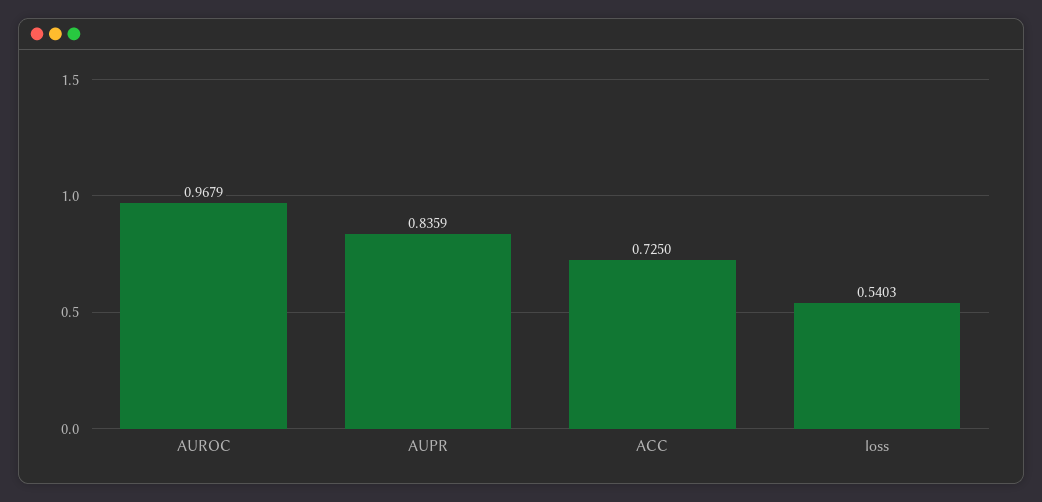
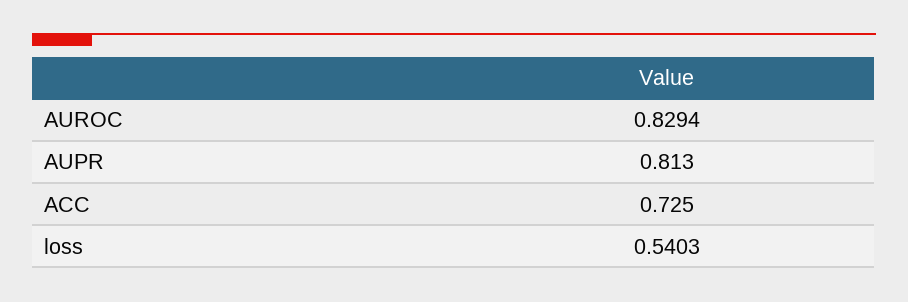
AUROC: 0.9679 -> 0.8294
AUPR: 0.8359 -> 0.813

